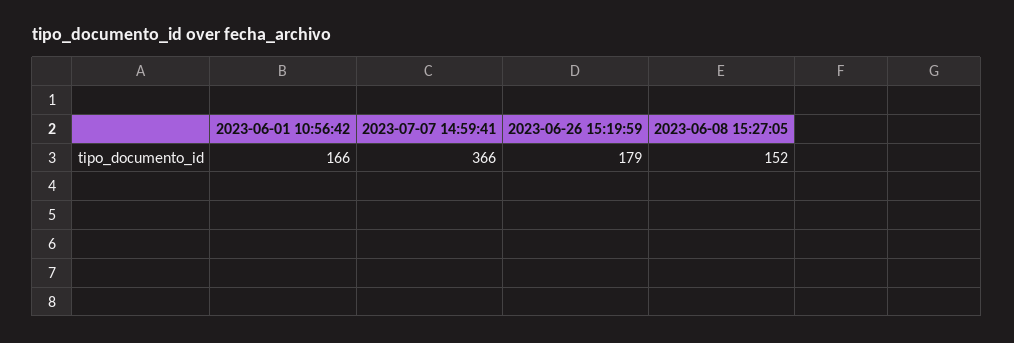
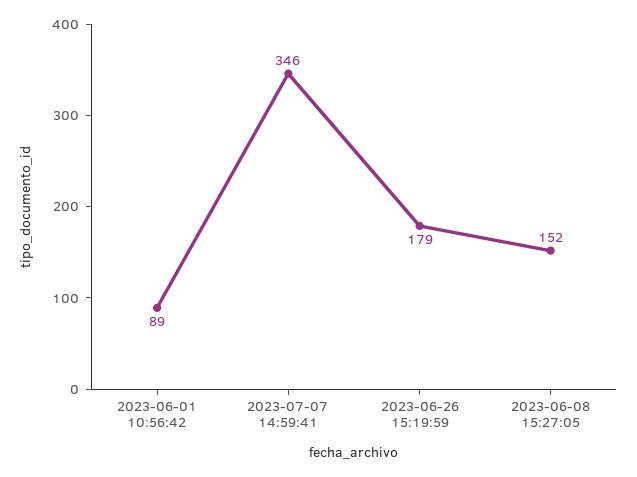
2023-06-01 10:56:42: 166 -> 89
2023-07-07 14:59:41: 366 -> 346

